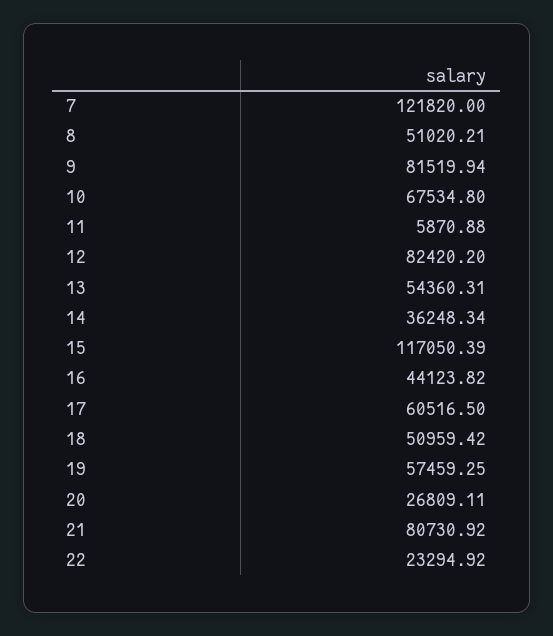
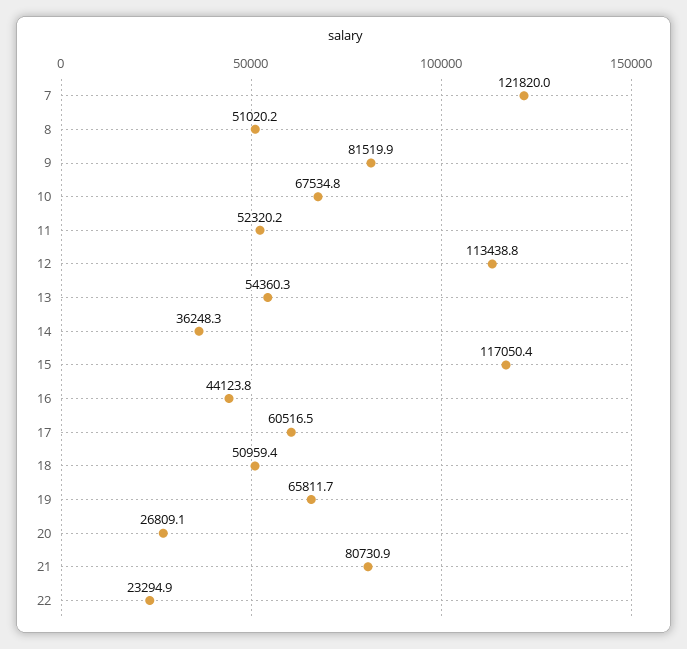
11: 5870.88 -> 52320.2
12: 82420.2 -> 113438.8
19: 57459.25 -> 65811.7

